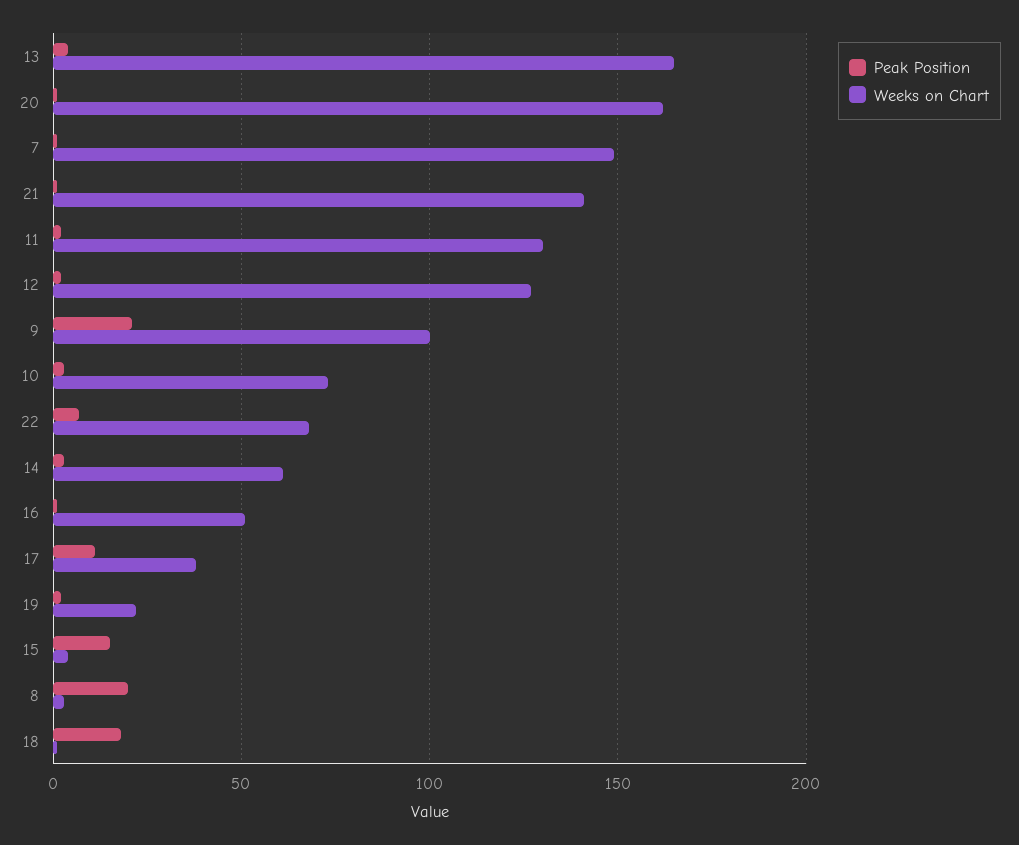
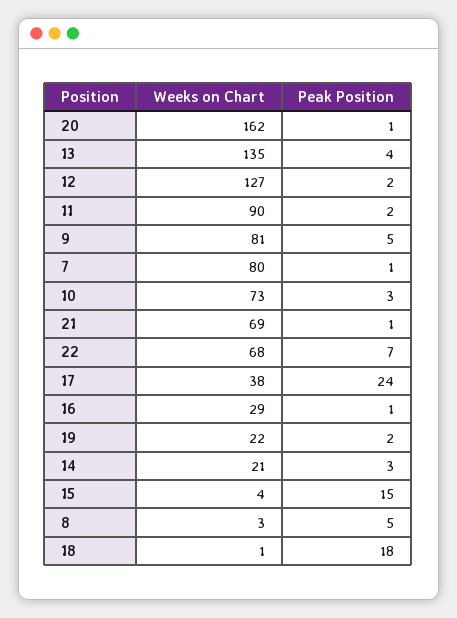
Weeks on Chart, 13: 165 -> 135
Weeks on Chart, 7: 150 -> 80
Weeks on Chart, 21: 140 -> 69
Weeks on Chart, 11: 130 -> 90
Peak Position, 9: 20 -> 5
Weeks on Chart, 9: 100 -> 81
Weeks on Chart, 14: 60 -> 21
Weeks on Chart, 16: 50 -> 29
Peak Position, 17: 10 -> 24
Peak Position, 8: 20 -> 5

